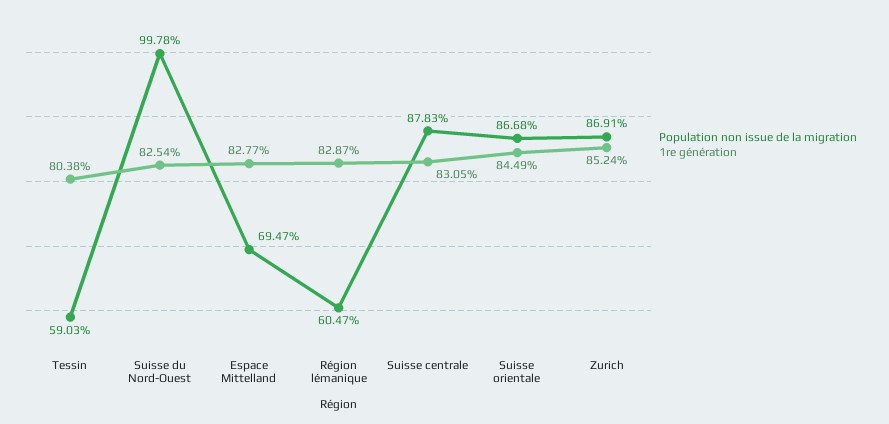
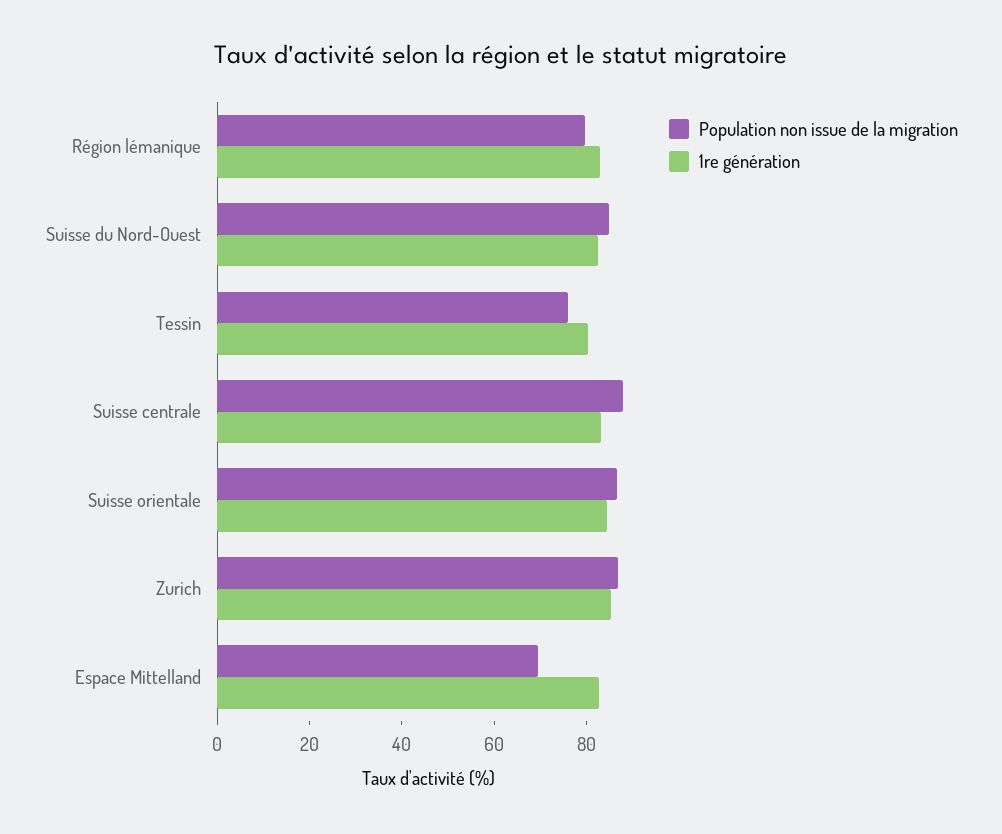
Population non issue de la migration, Tessin: 59.03 -> 75
Population non issue de la migration, Suisse du Nord-Ouest: 99.78 -> 85
Population non issue de la migration, Région lémanique: 60.47 -> 80

